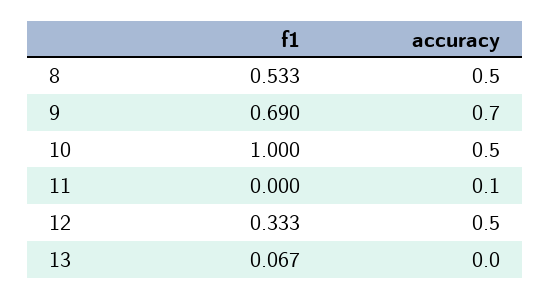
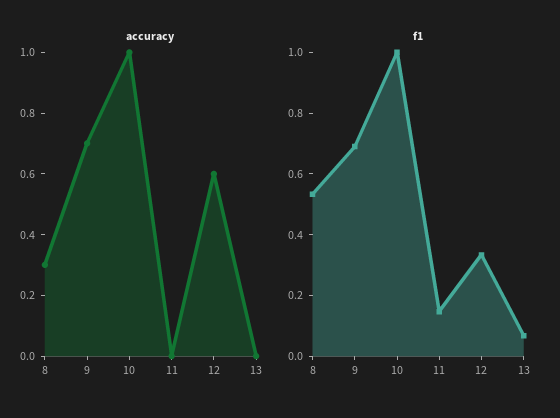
accuracy, 8: 0.5 -> 0.3
accuracy, 10: 0.5 -> 1
f1, 11: 0 -> 0.15
accuracy, 11: 0.1 -> 0
accuracy, 12: 0.5 -> 0.6

